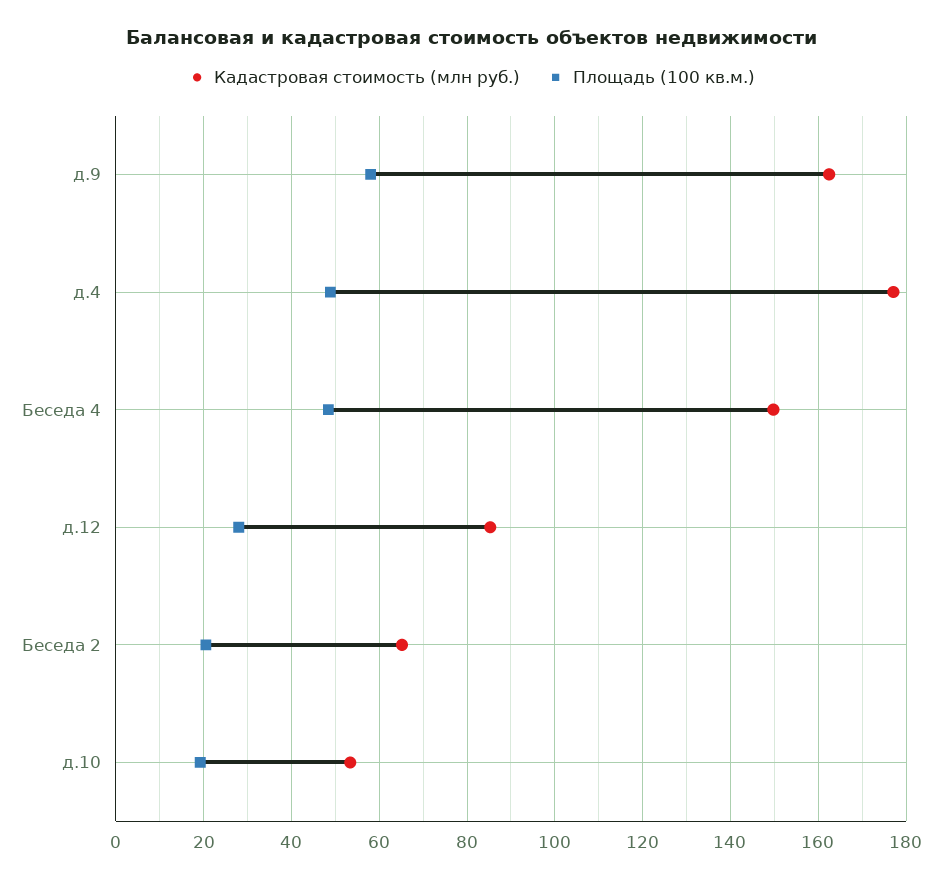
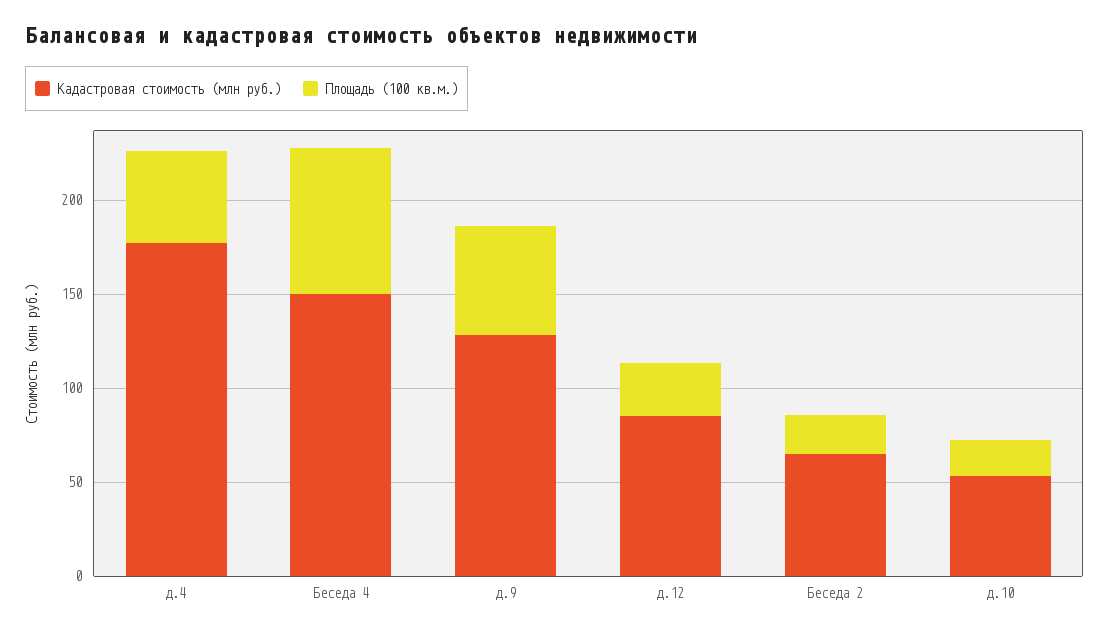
Кадастровая стоимость (млн руб.), д.9: 162 -> 130
Площадь (100 кв.м.), Беседа 4: 48 -> 80

